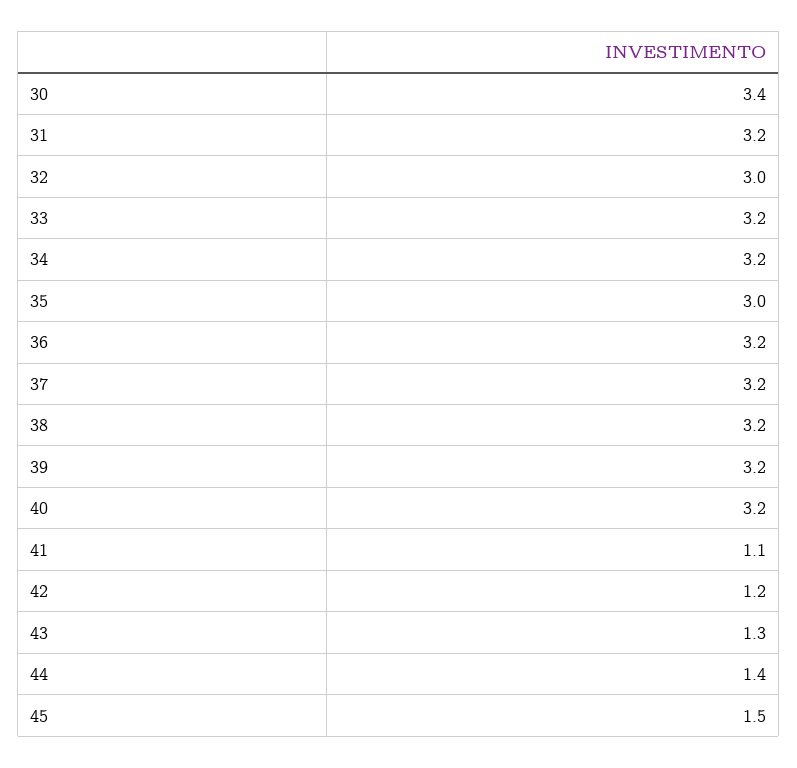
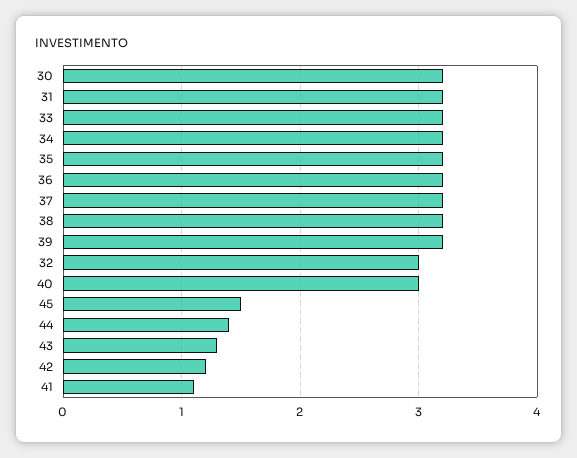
30: 3.4 -> 3.2
35: 3 -> 3.2
40: 3.2 -> 3

